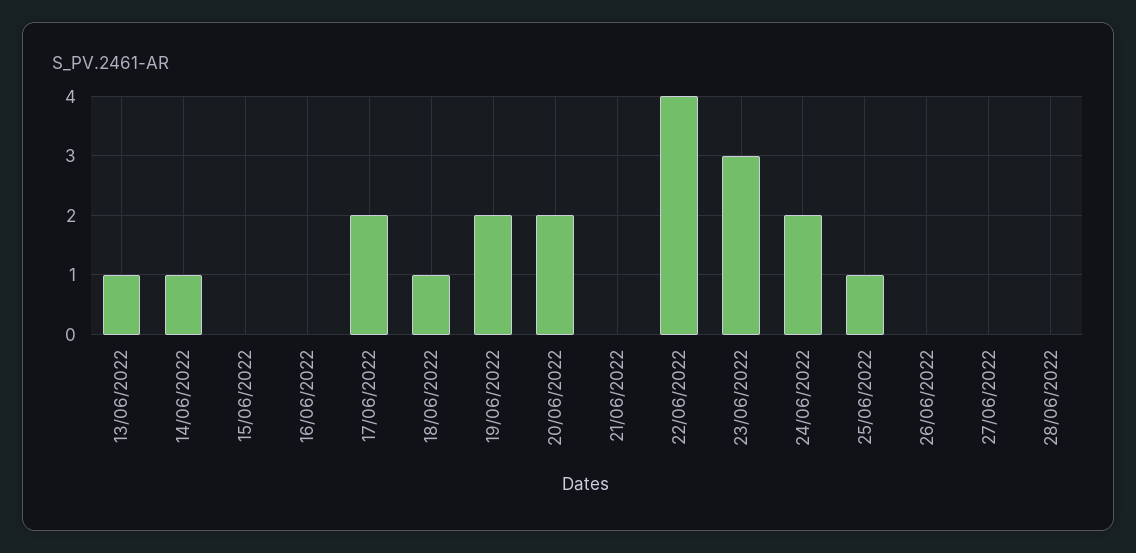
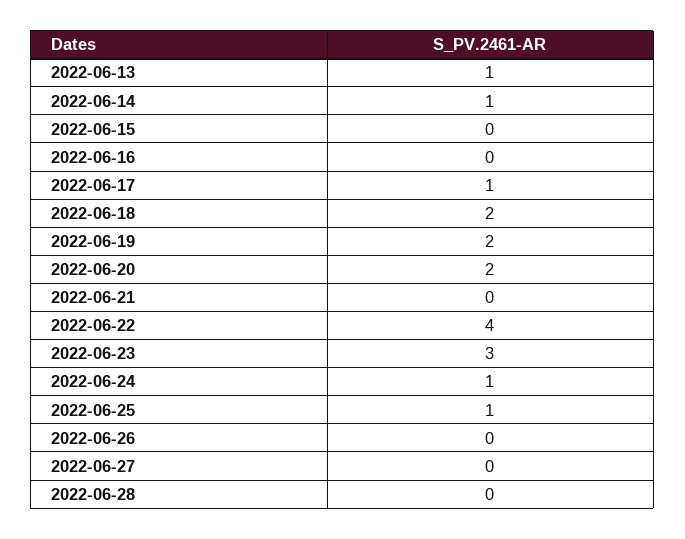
17/06/2022: 2 -> 1
18/06/2022: 1 -> 2
24/06/2022: 2 -> 1

